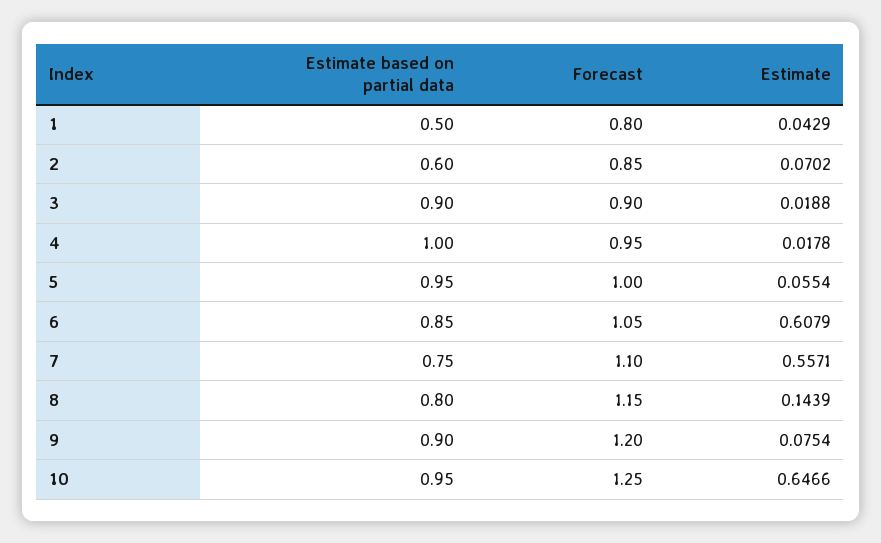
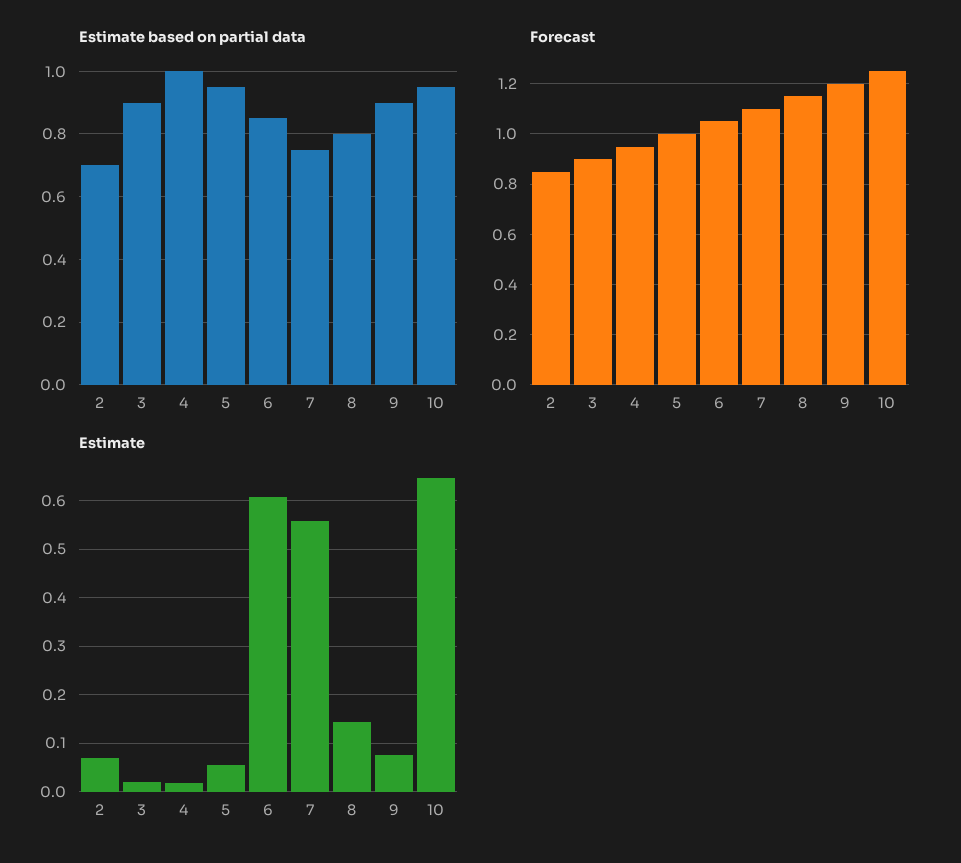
Estimate based on partial data, 1: 0.5 -> none
Forecast, 1: 0.8 -> none
Estimate, 1: 0.0429 -> none
Estimate based on partial data, 2: 0.6 -> 0.7

